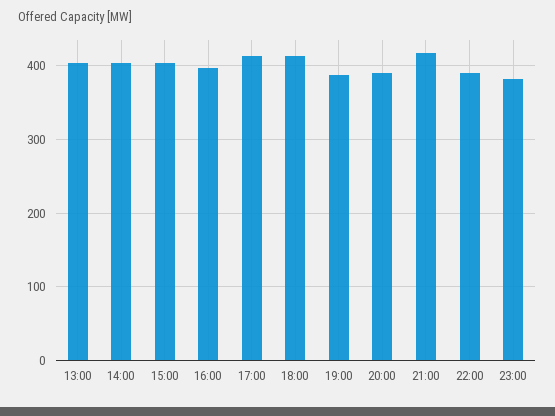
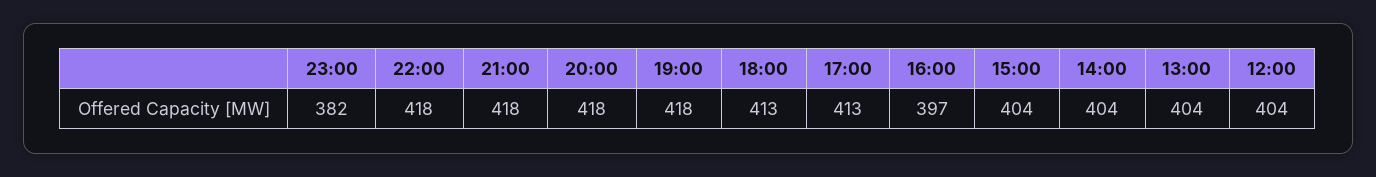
19:00: 390 -> 418
20:00: 390 -> 418
22:00: 390 -> 418
12:00: none -> 404

